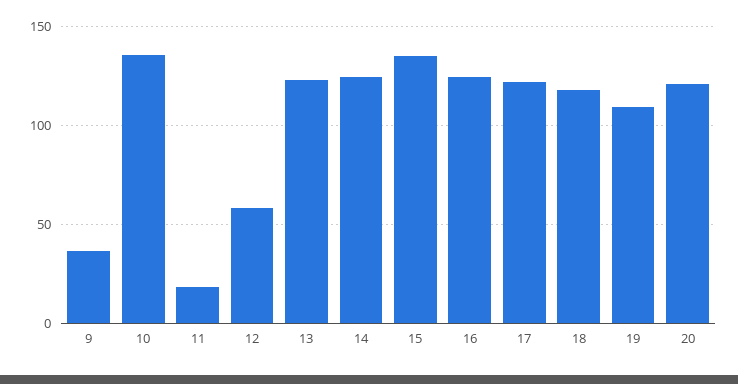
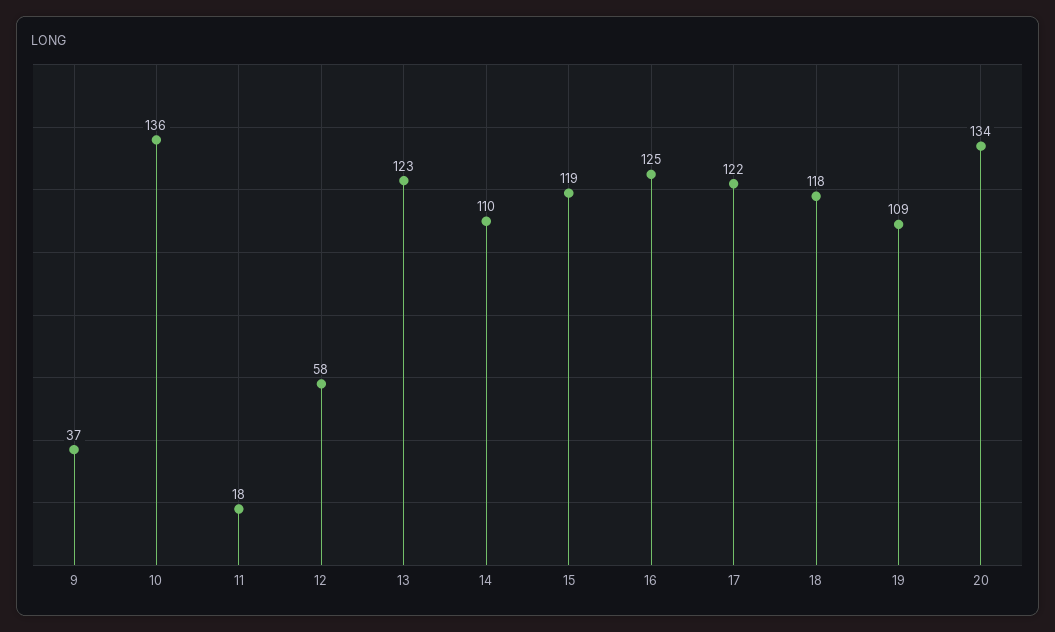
14: 125 -> 110
15: 135 -> 119
20: 120 -> 134

